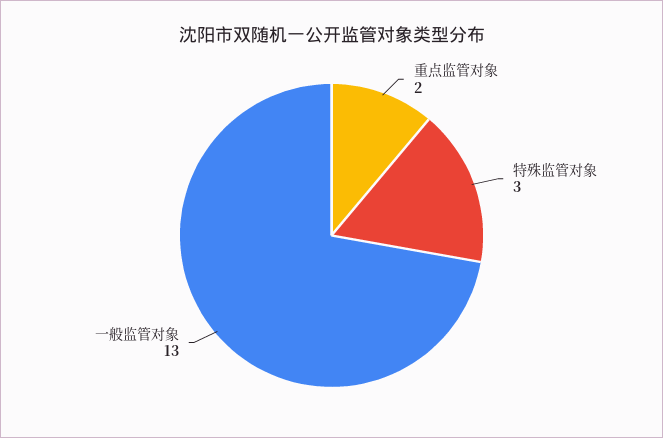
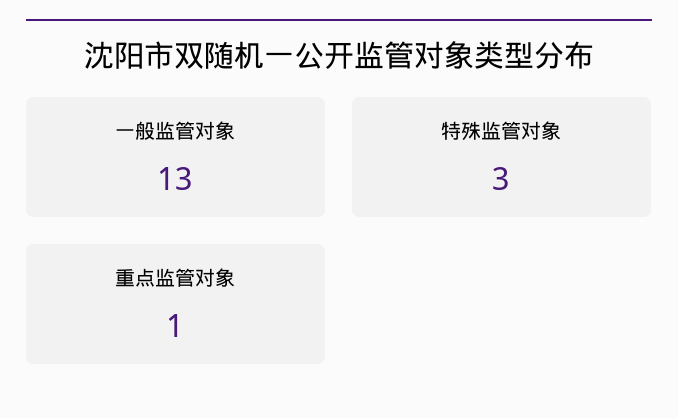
重点监管对象: 2 -> 1

